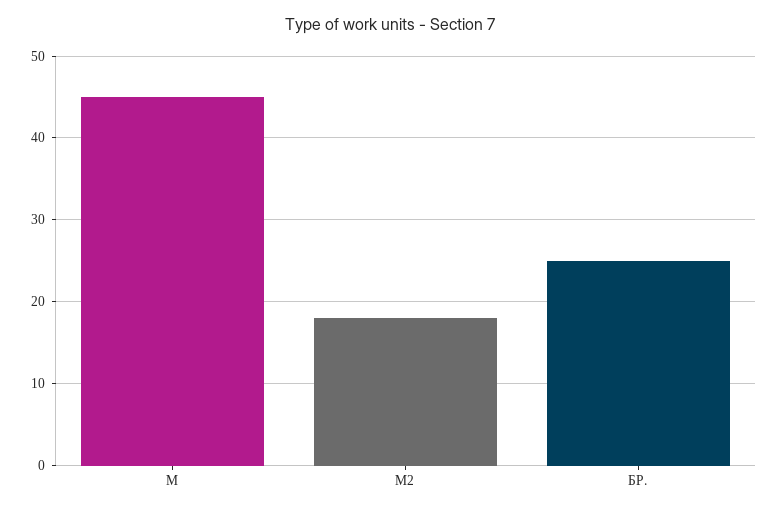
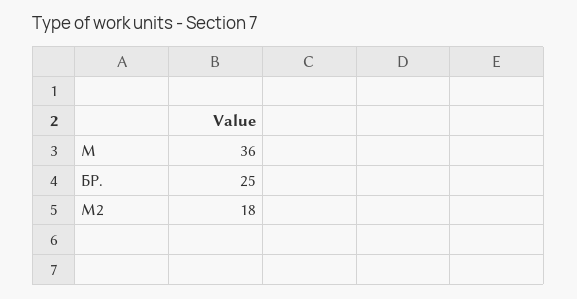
М: 45 -> 36

